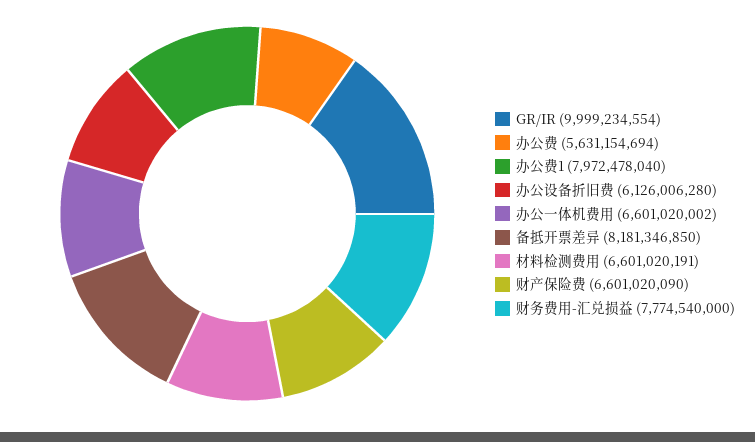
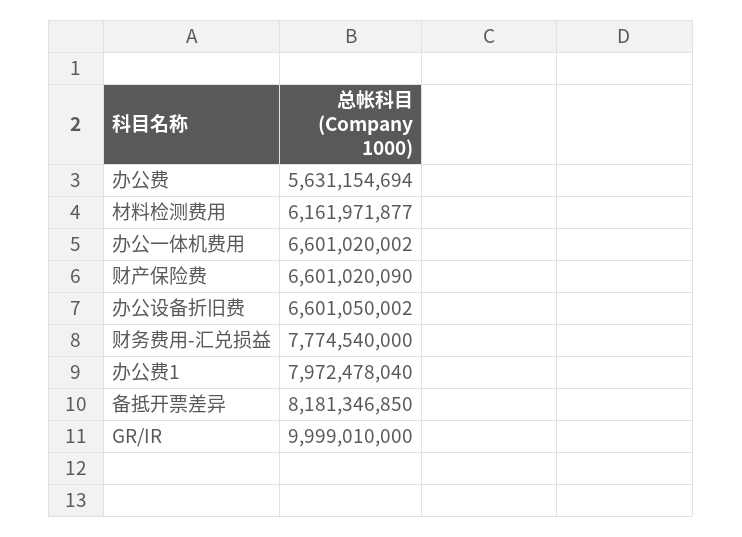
GR/IR: 9999234554 -> 9999010000
办公设备折旧费: 6126006280 -> 6601050002
材料检测费用: 6601020191 -> 6161971877

